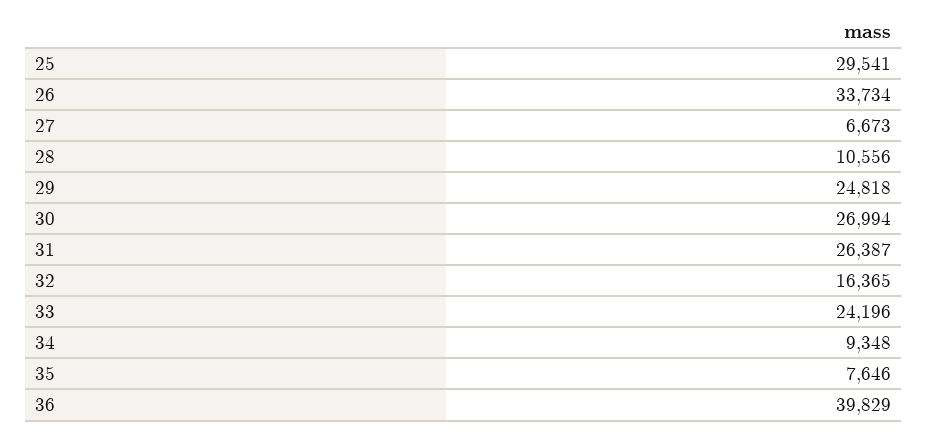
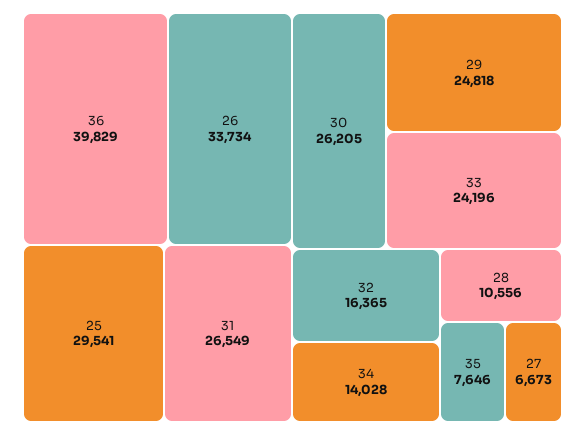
30: 26994 -> 26205
31: 26387 -> 26549
34: 9348 -> 14028

